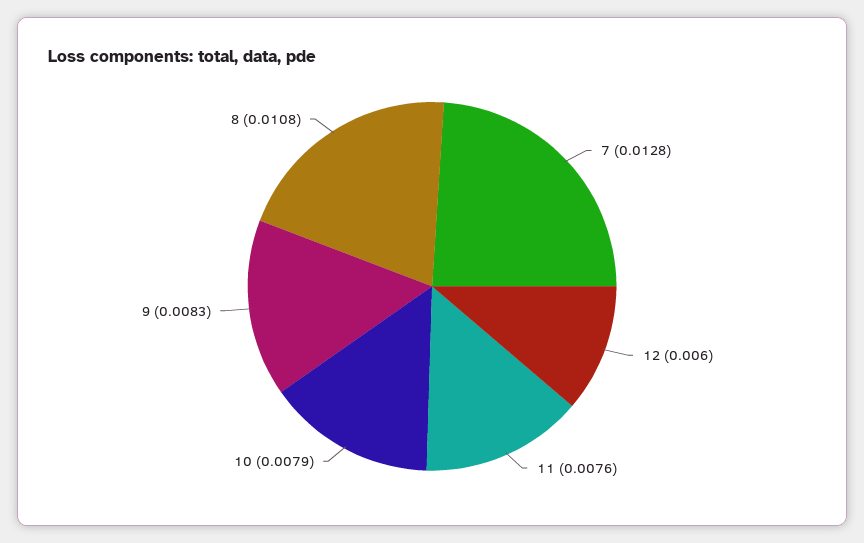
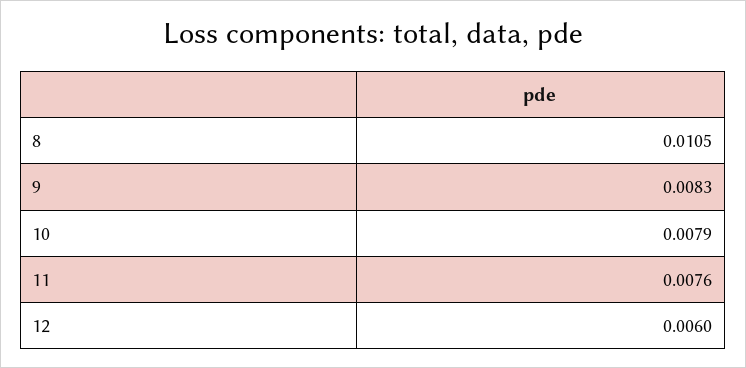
7: 0.0128 -> none
8: 0.0108 -> 0.0105

